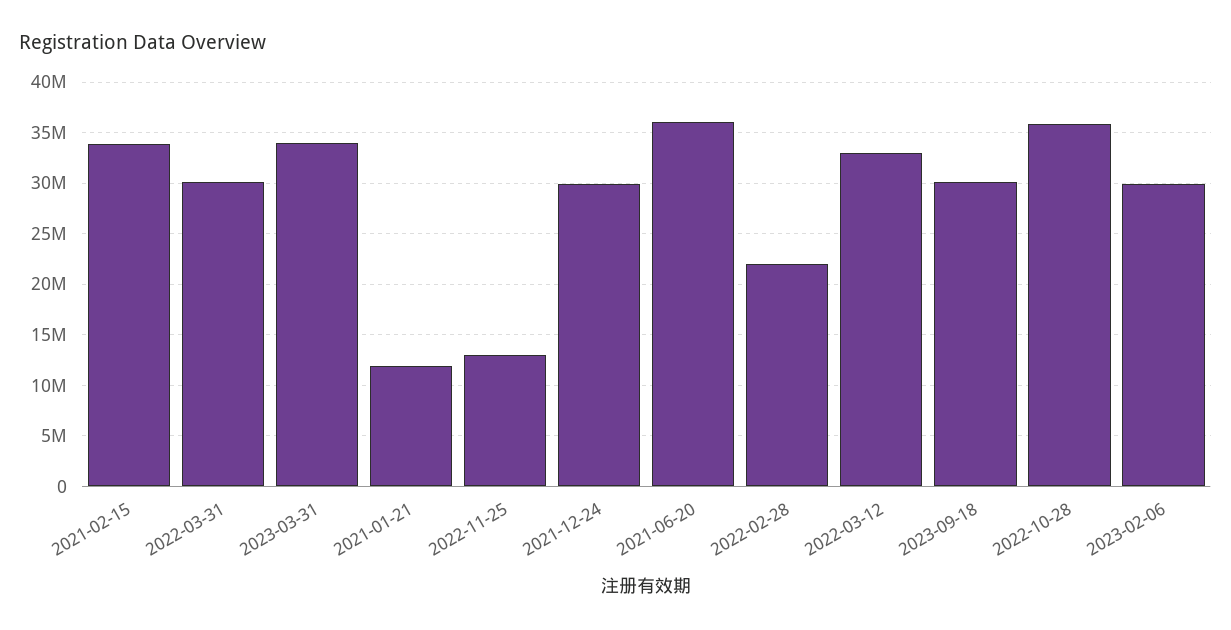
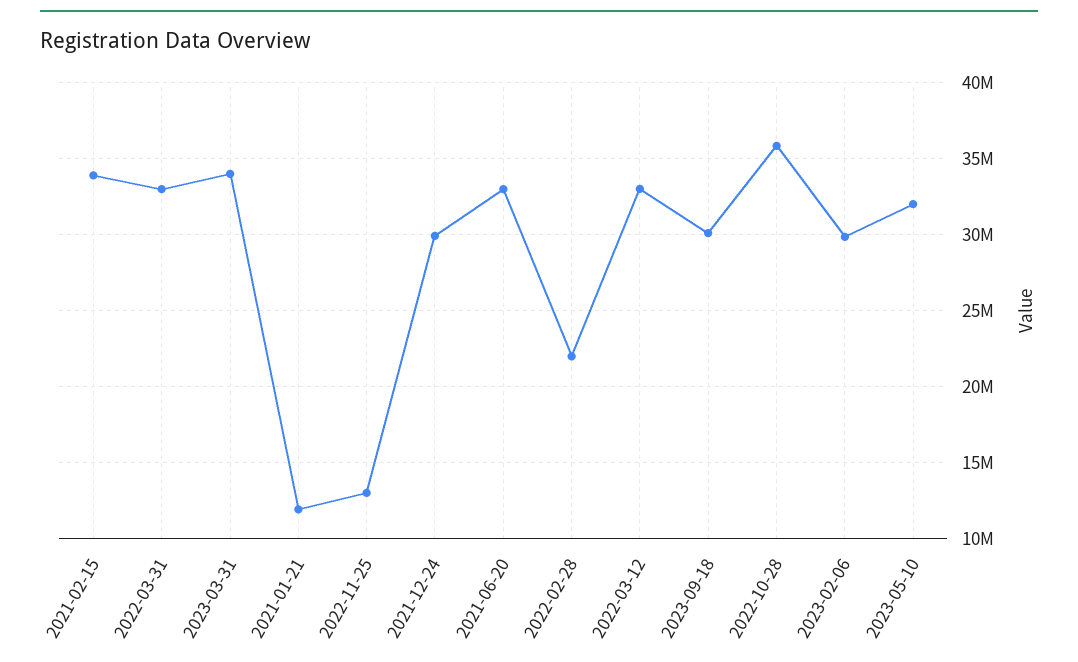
2022-03-31: 30000000 -> 33000000
2021-06-20: 36000000 -> 33000000
2023-05-10: none -> 32000000

